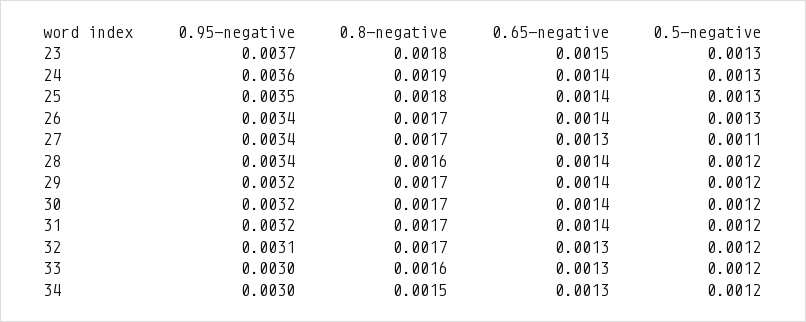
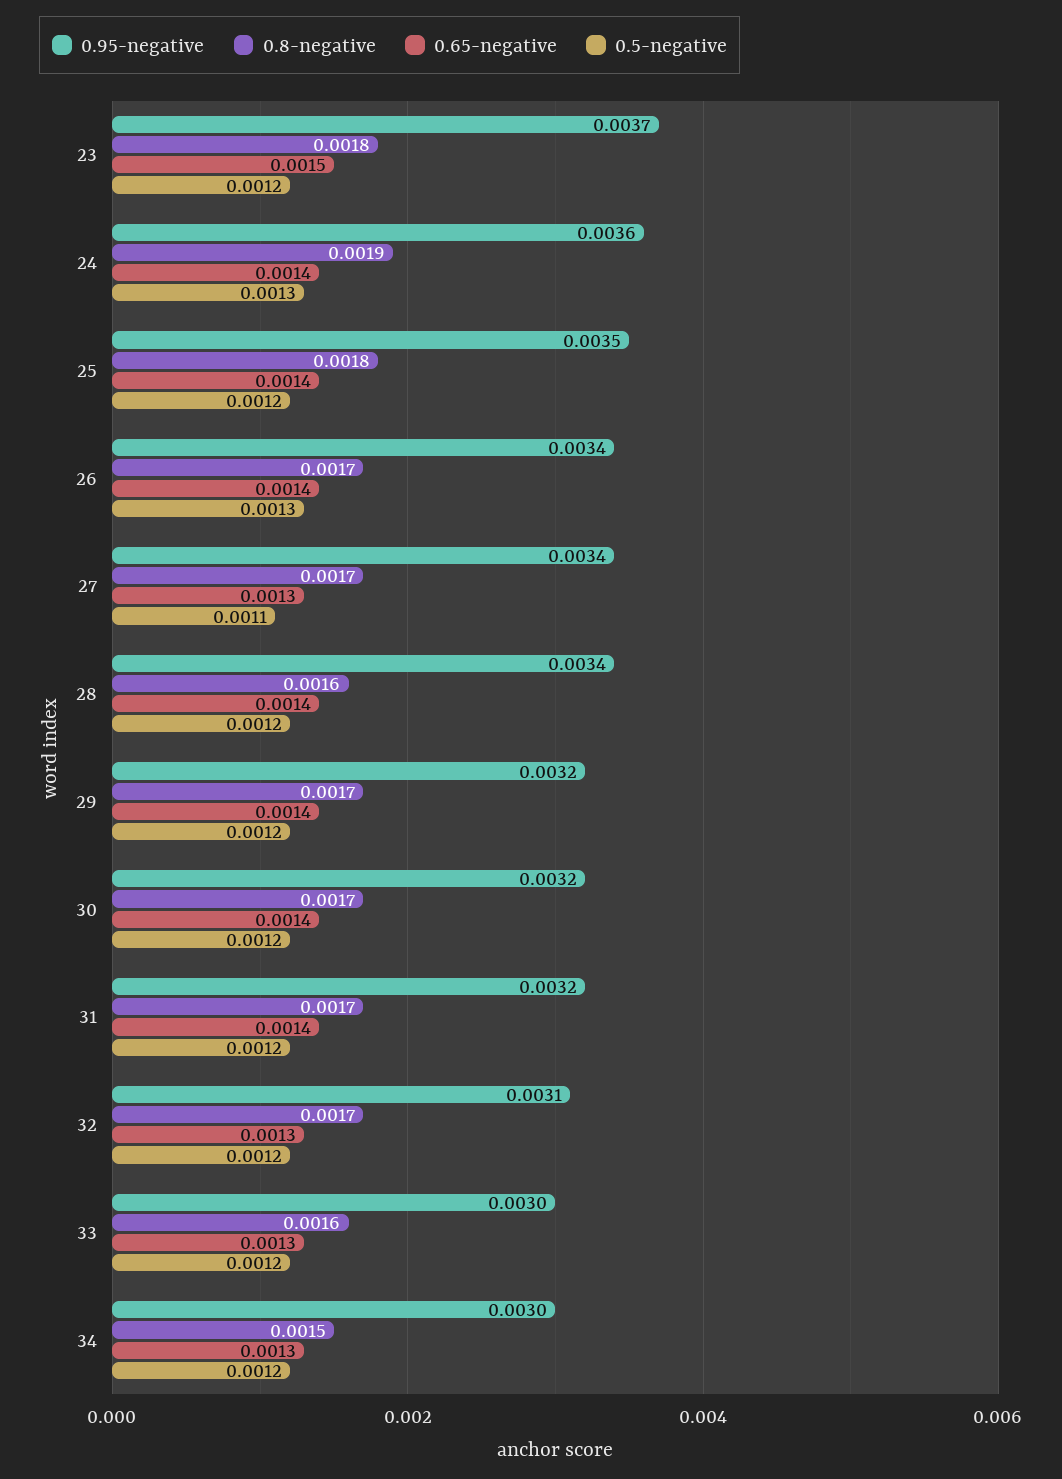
0.5-negative, 23: 0.0013 -> 0.0012
0.5-negative, 25: 0.0013 -> 0.0012

